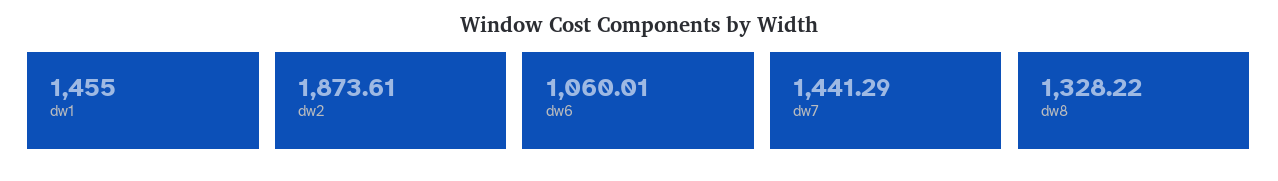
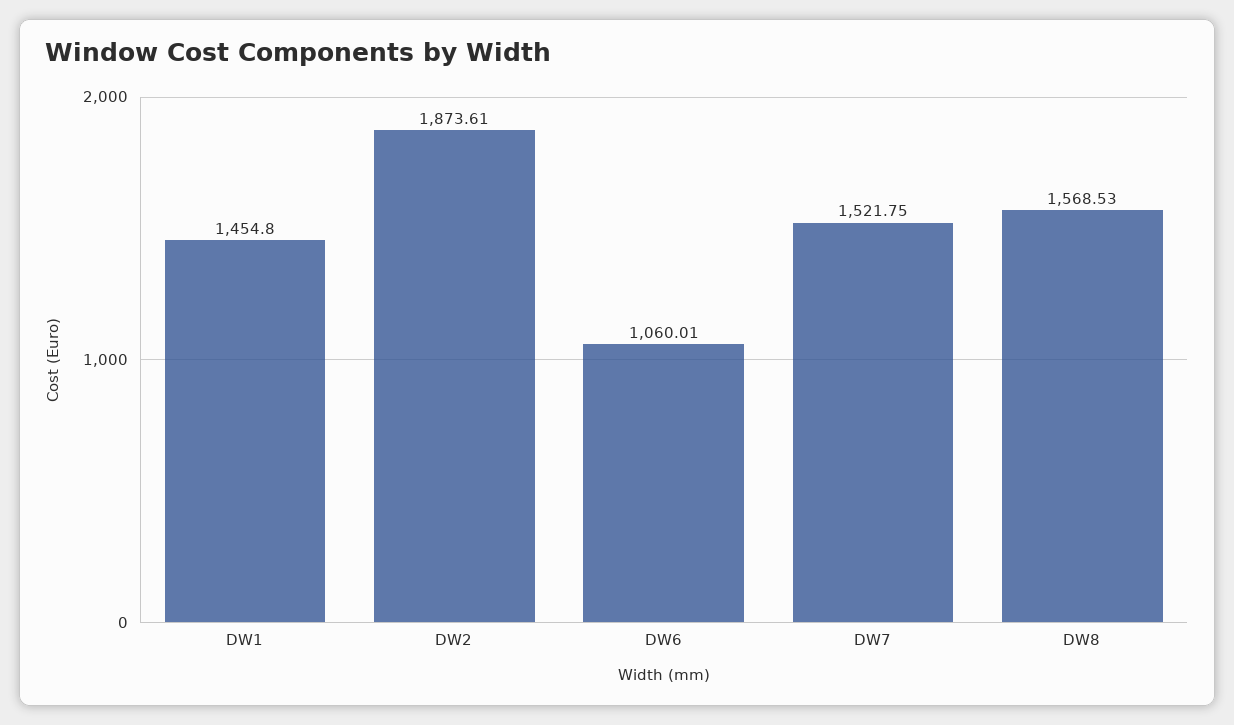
dw1: 1455 -> 1454.8
dw7: 1441.29 -> 1521.75
dw8: 1328.22 -> 1568.53

